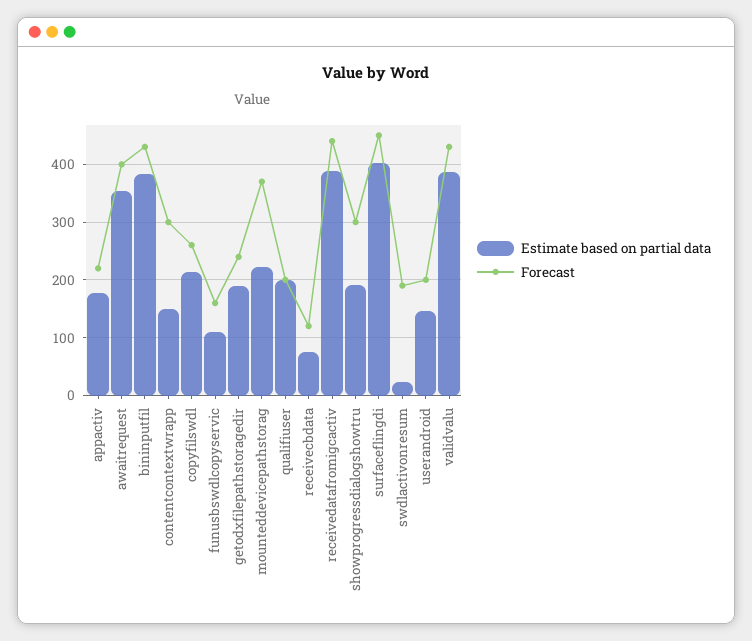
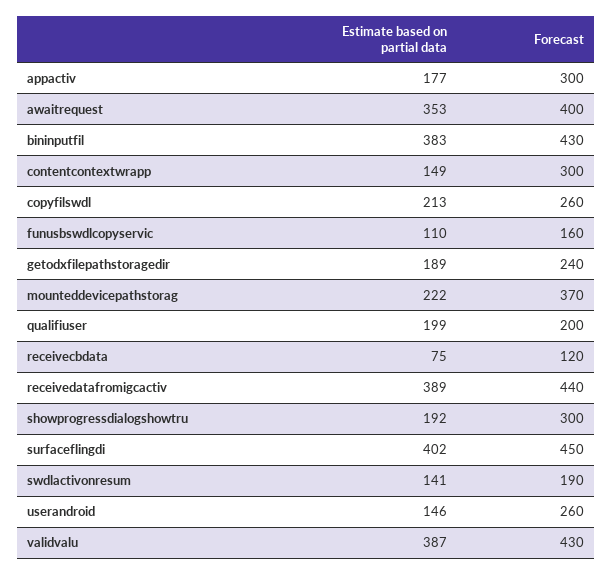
Forecast, appactiv: 220 -> 300
Estimate based on partial data, swdlactivonresum: 20 -> 141
Forecast, userandroid: 200 -> 260

